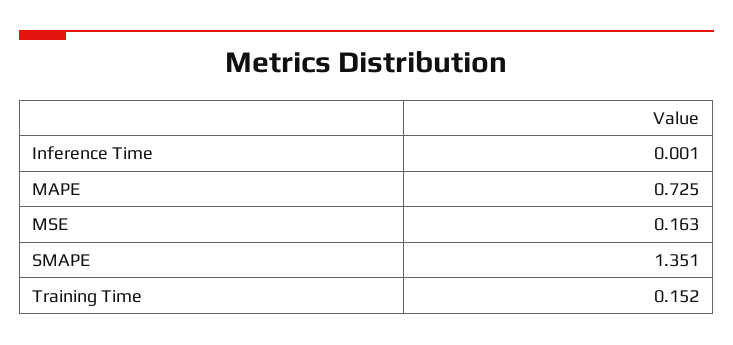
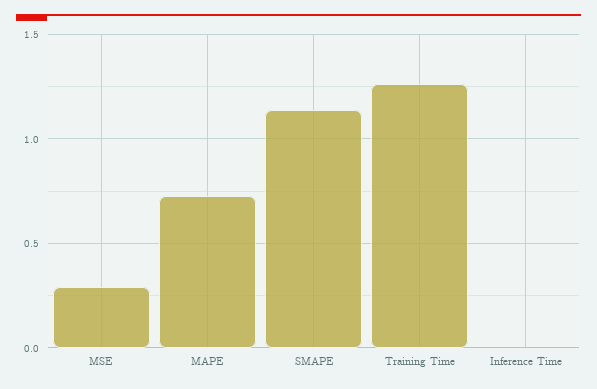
MSE: 0.163 -> 0.3
SMAPE: 1.351 -> 1.15
Training Time: 0.152 -> 1.25

